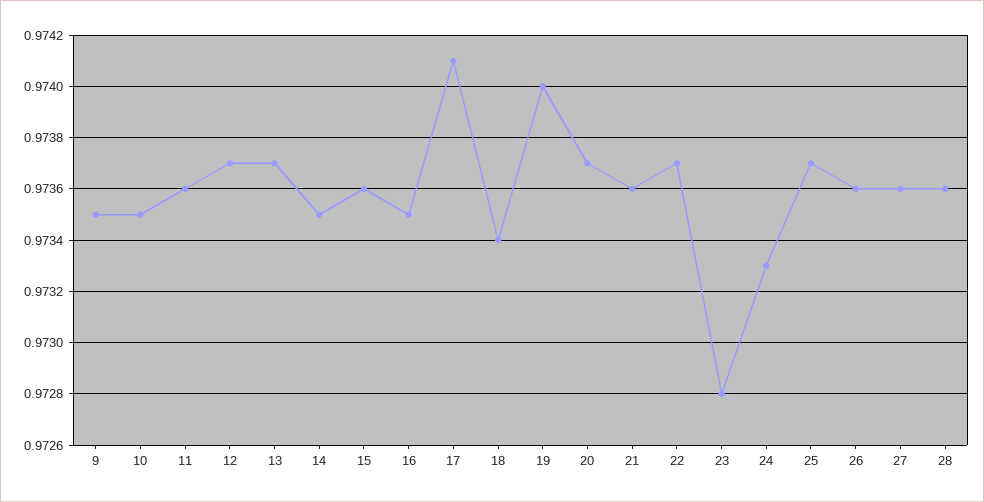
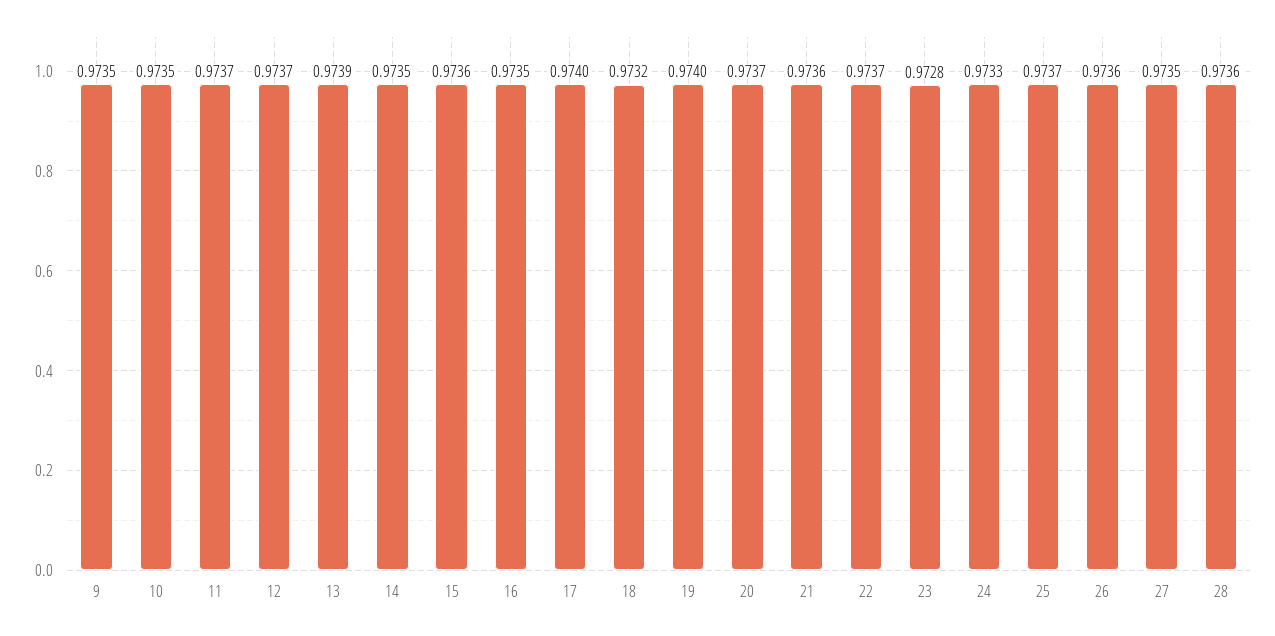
11: 0.9736 -> 0.9737
13: 0.9737 -> 0.9739
17: 0.9741 -> 0.974
18: 0.9734 -> 0.9732
27: 0.9736 -> 0.9735

